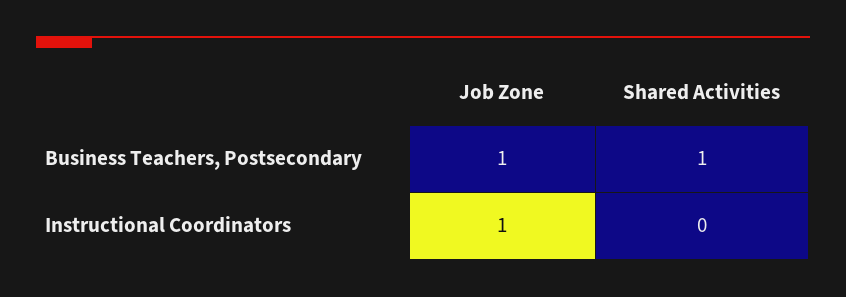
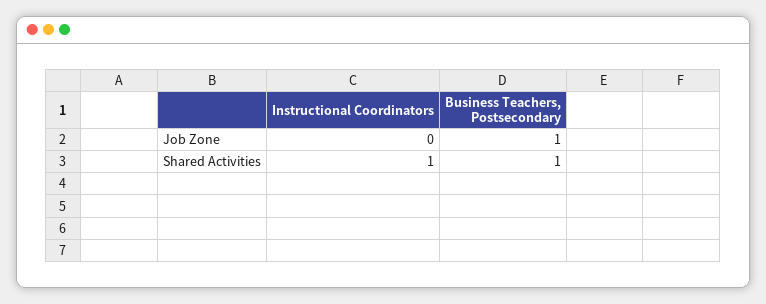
Job Zone, Instructional Coordinators: 1 -> 0
Shared Activities, Instructional Coordinators: 0 -> 1

